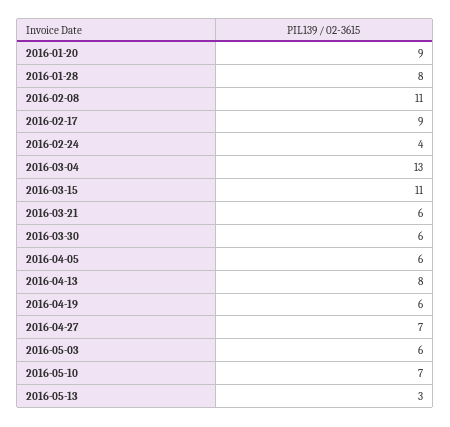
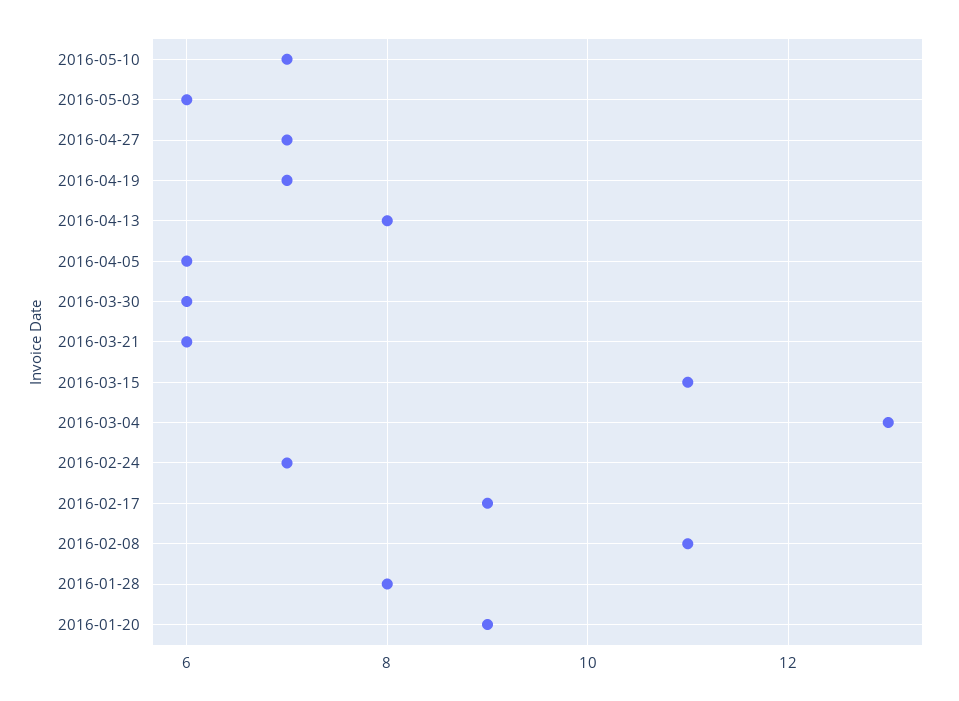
2016-02-24: 4 -> 7
2016-04-19: 6 -> 7
2016-05-13: 3 -> none

